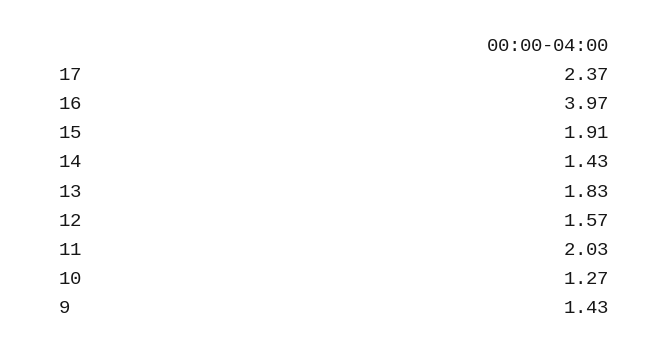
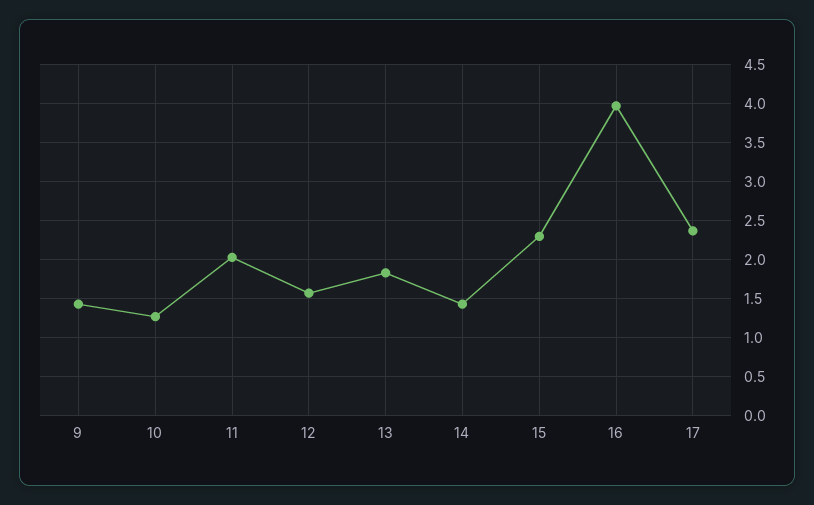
15: 1.91 -> 2.3

